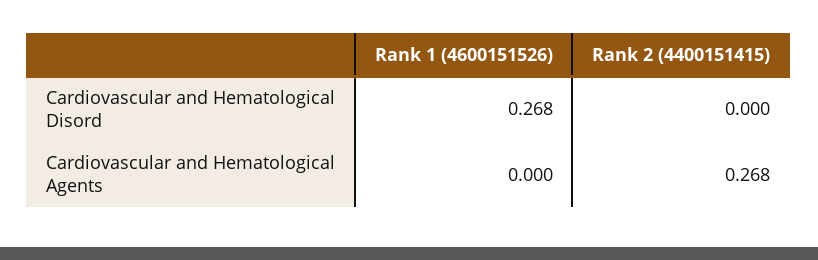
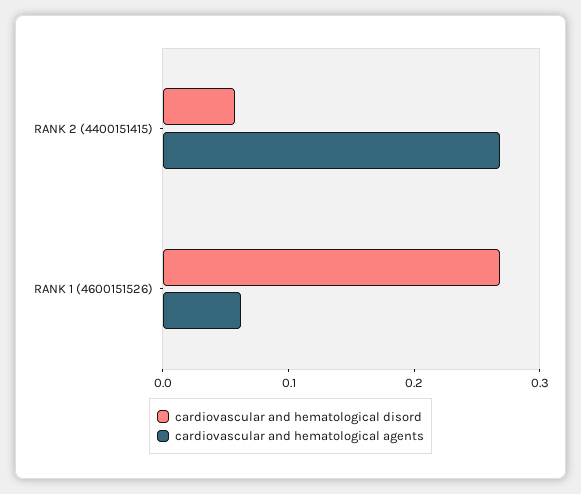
Cardiovascular and Hematological Disord, Rank 2 (4400151415): 0 -> 0.06
Cardiovascular and Hematological Agents, Rank 1 (4600151526): 0 -> 0.06

